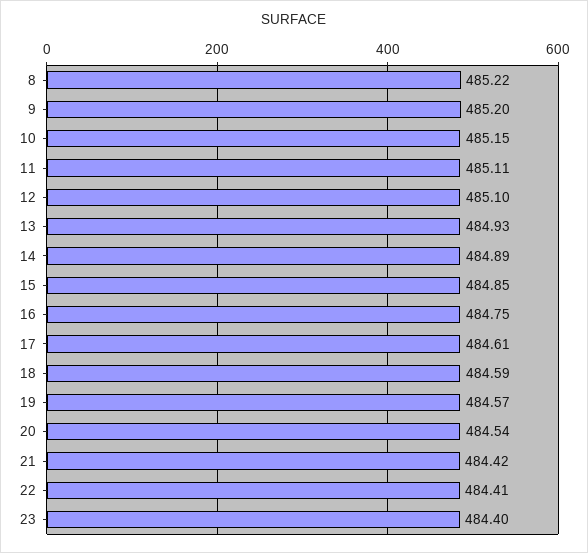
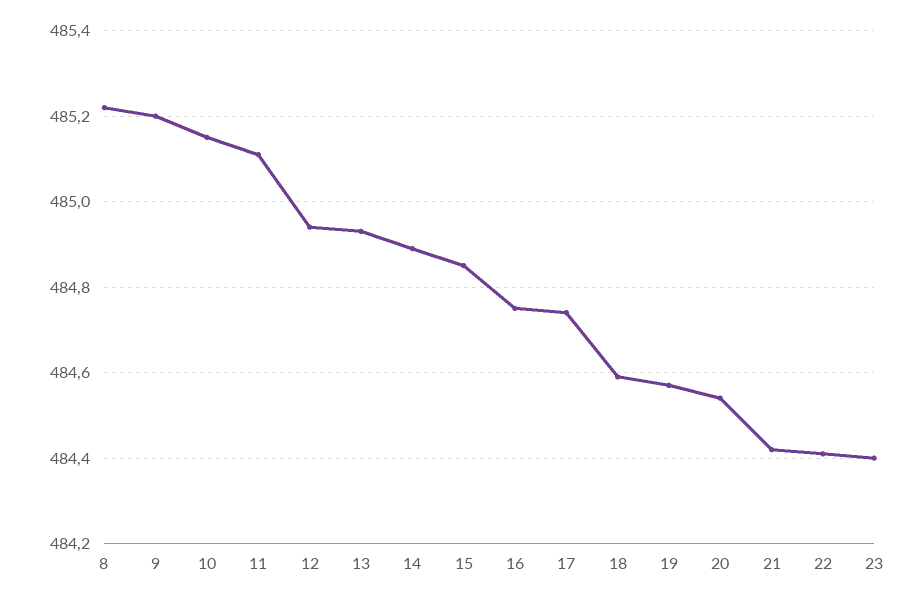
12: 485.1 -> 484.95
17: 484.61 -> 484.75

